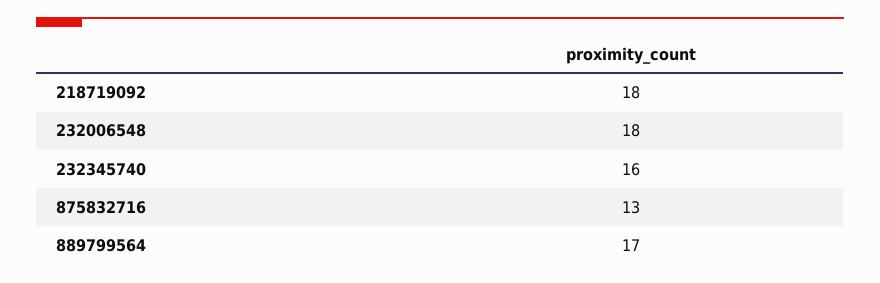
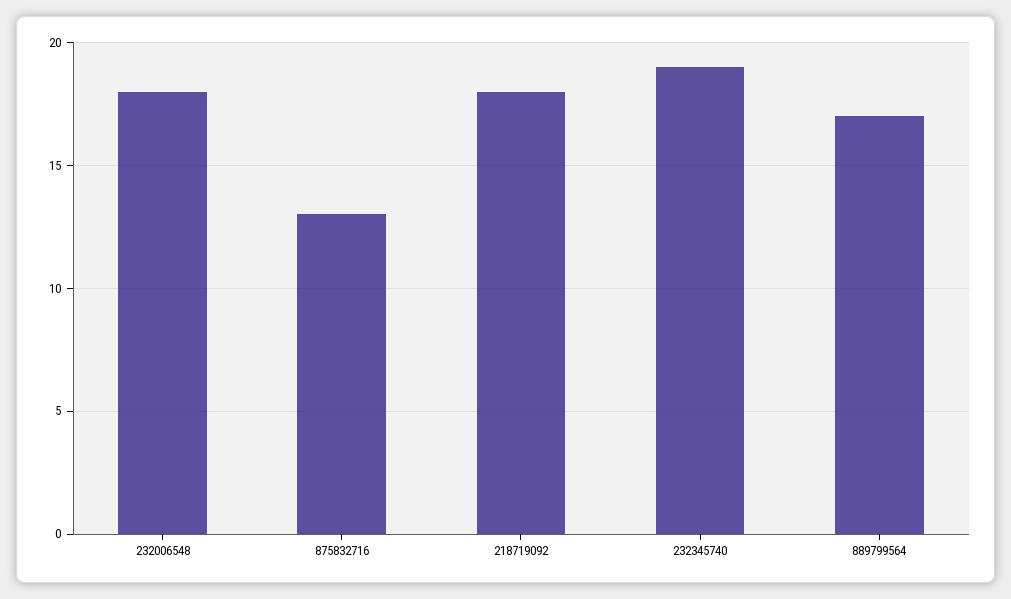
232345740: 16 -> 19

